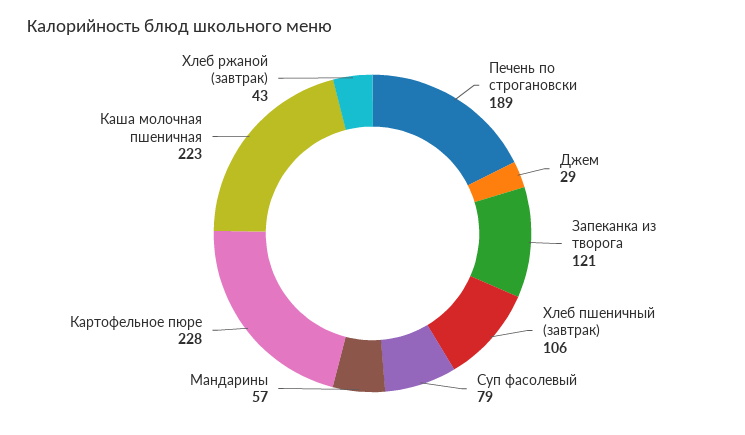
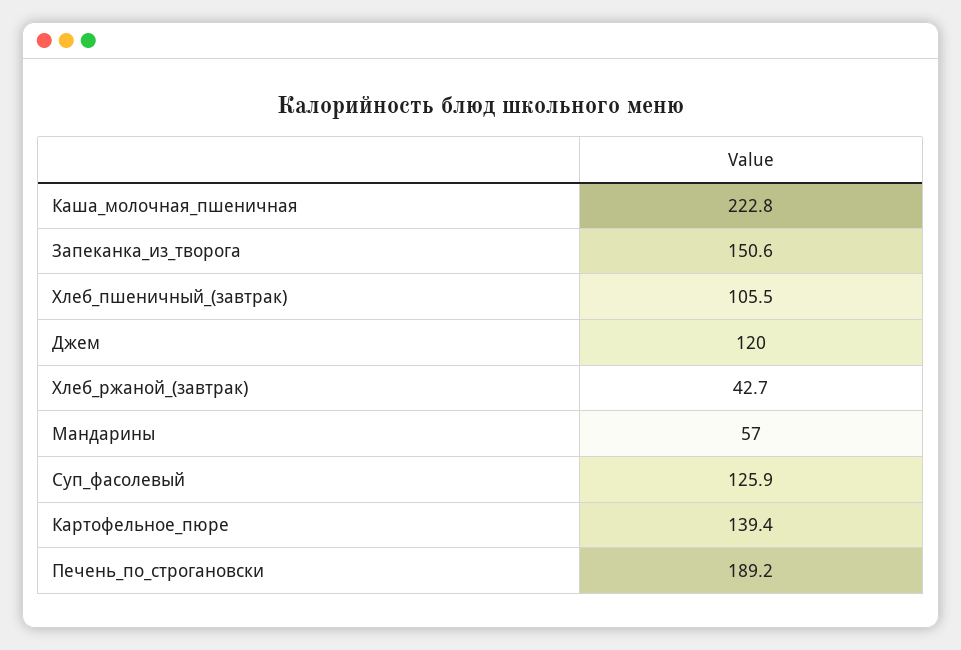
Джем: 29 -> 120
Запеканка из творога: 121 -> 150.6
Суп фасолевый: 79 -> 125.9
Картофельное пюре: 228 -> 139.4

